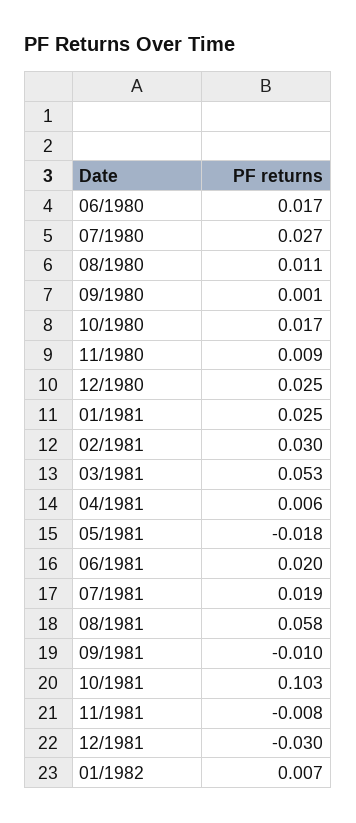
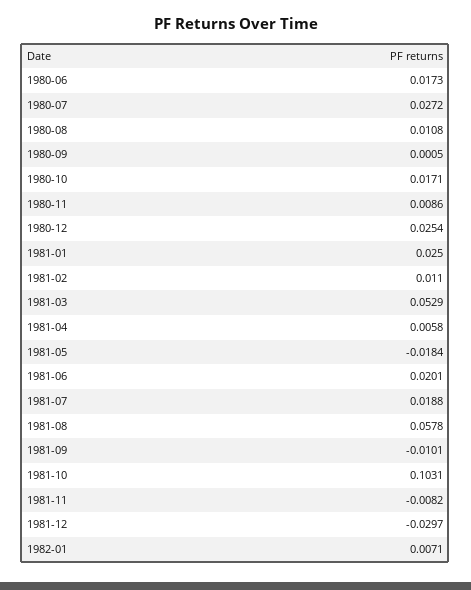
02/1981: 0.03 -> 0.011

